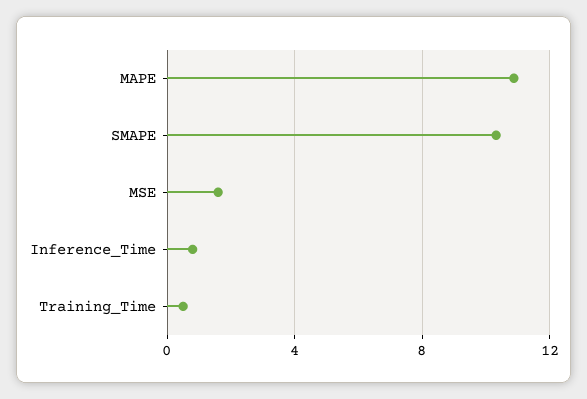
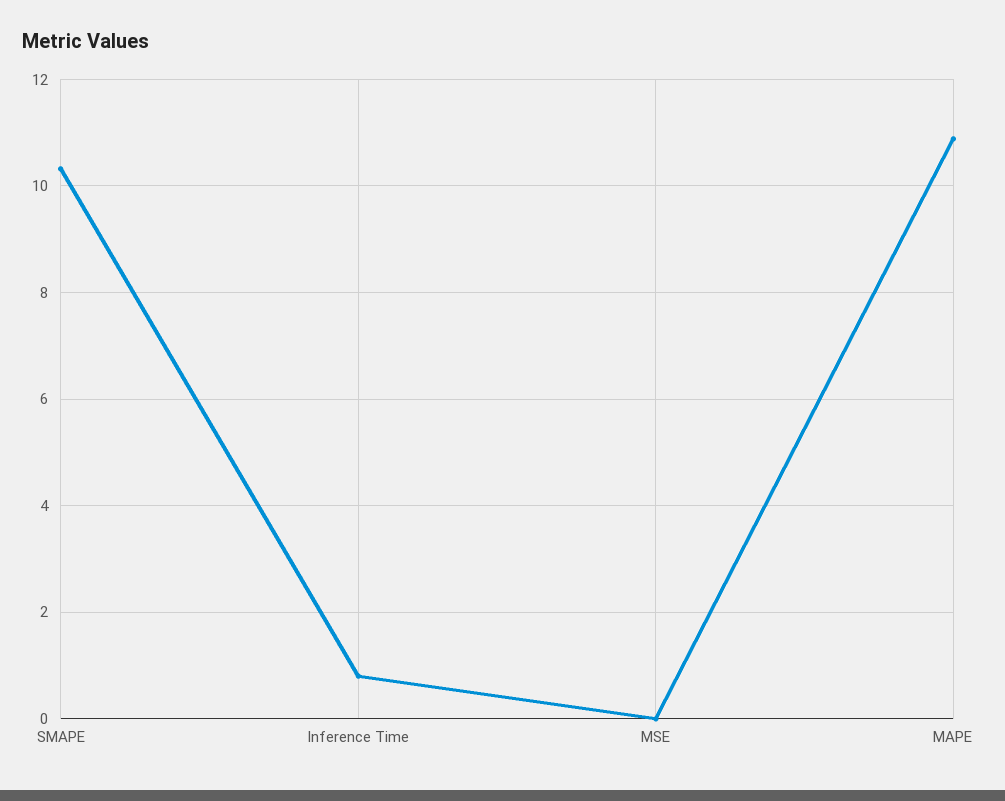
MSE: 1.5 -> 0
Training_Time: 0.5 -> none

